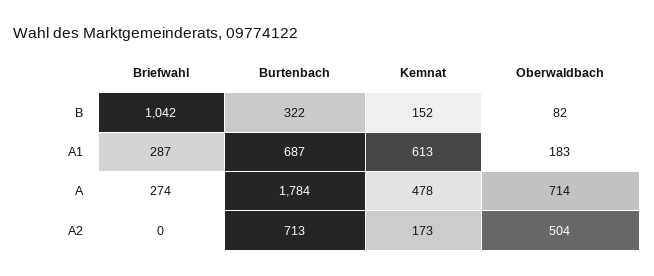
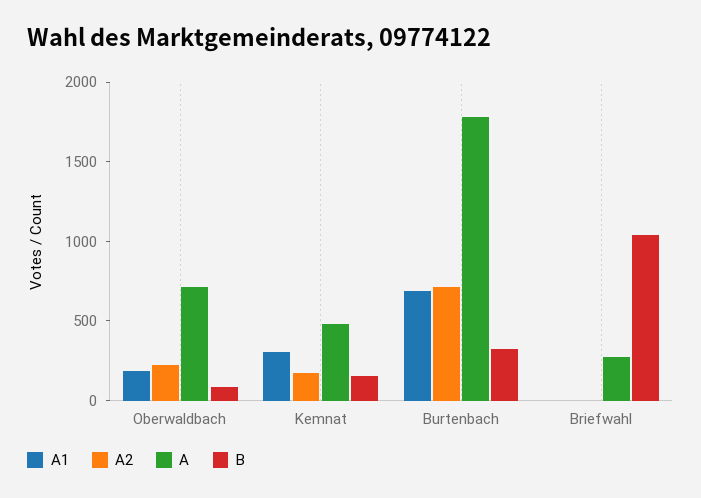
A1, Briefwahl: 287 -> 0
A1, Kemnat: 613 -> 300
A2, Oberwaldbach: 504 -> 200

